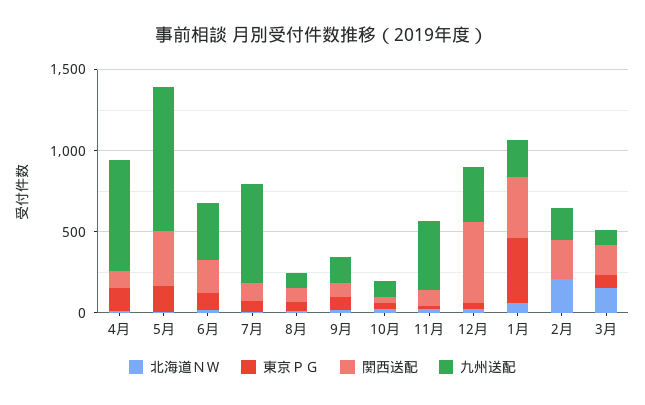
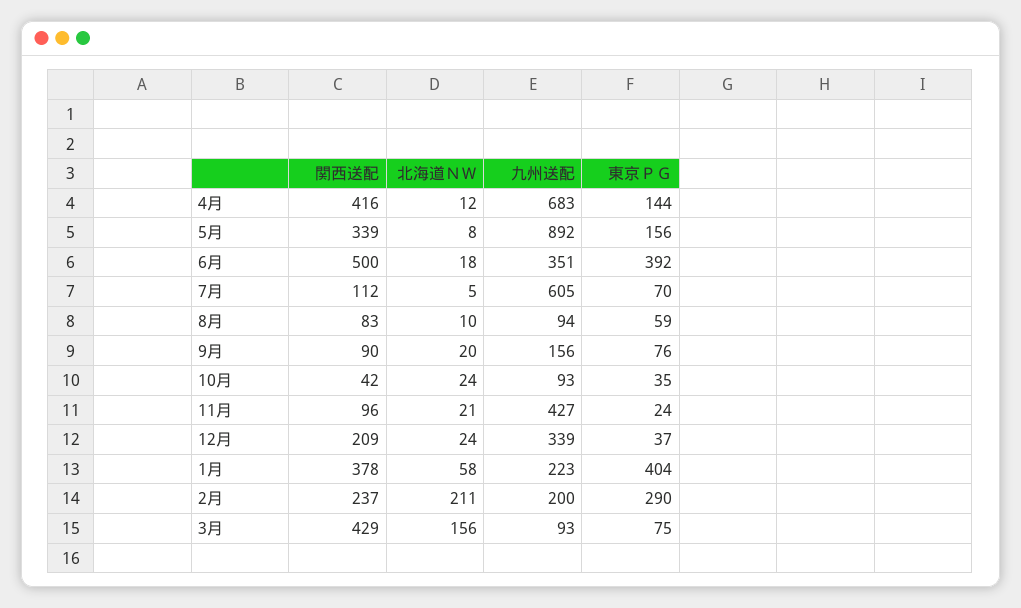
関西送配, 4月: 100 -> 416
東京ＰＧ, 6月: 100 -> 392
関西送配, 6月: 200 -> 500
関西送配, 12月: 500 -> 209
東京ＰＧ, 2月: 0 -> 290
関西送配, 3月: 200 -> 429

